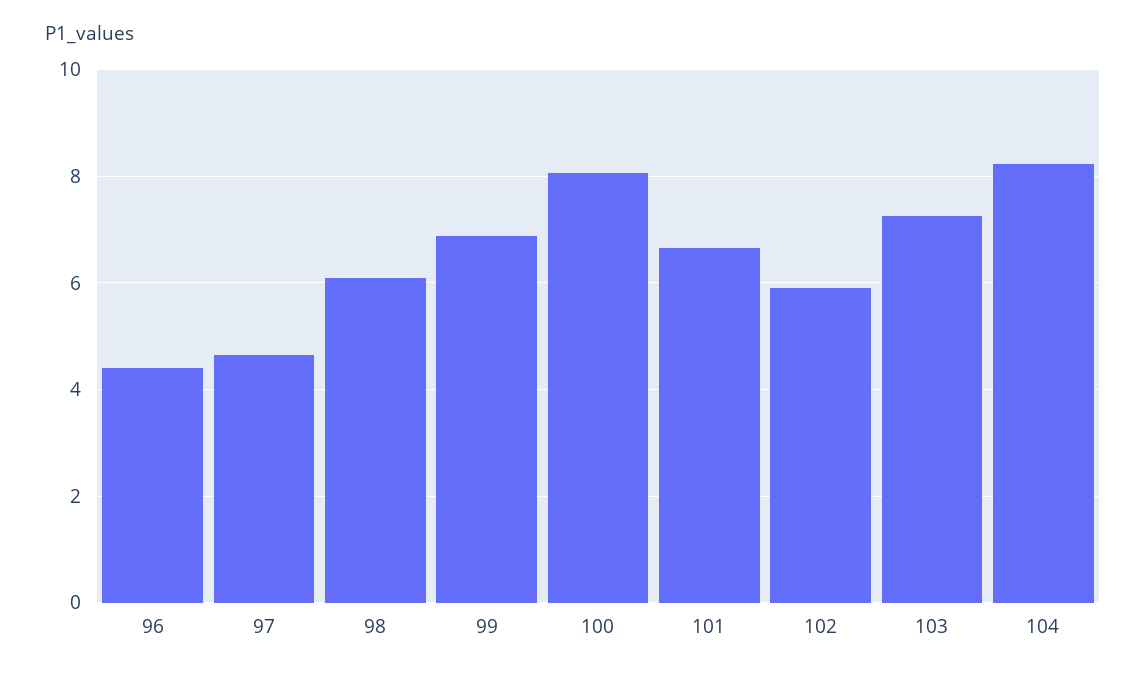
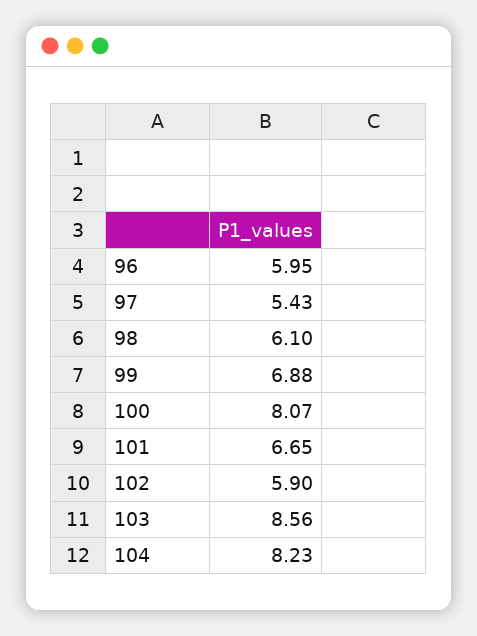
96: 4.4 -> 5.95
97: 4.6 -> 5.43
103: 7.2 -> 8.56

